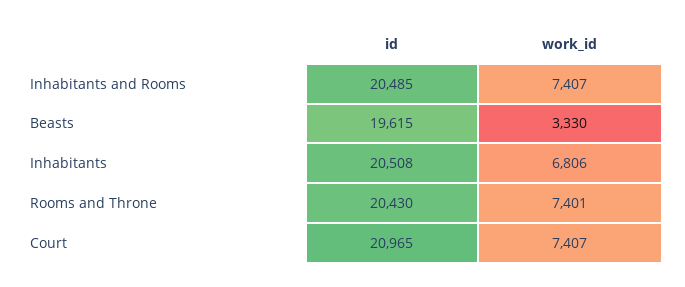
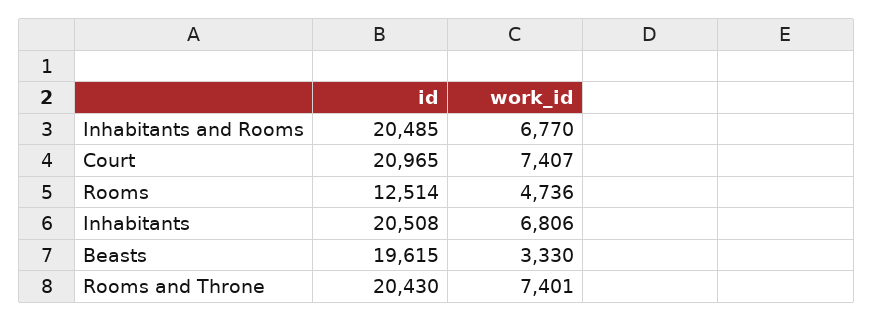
work_id, Inhabitants and Rooms: 7407 -> 6770
id, Rooms: none -> 12514
work_id, Rooms: none -> 4736

